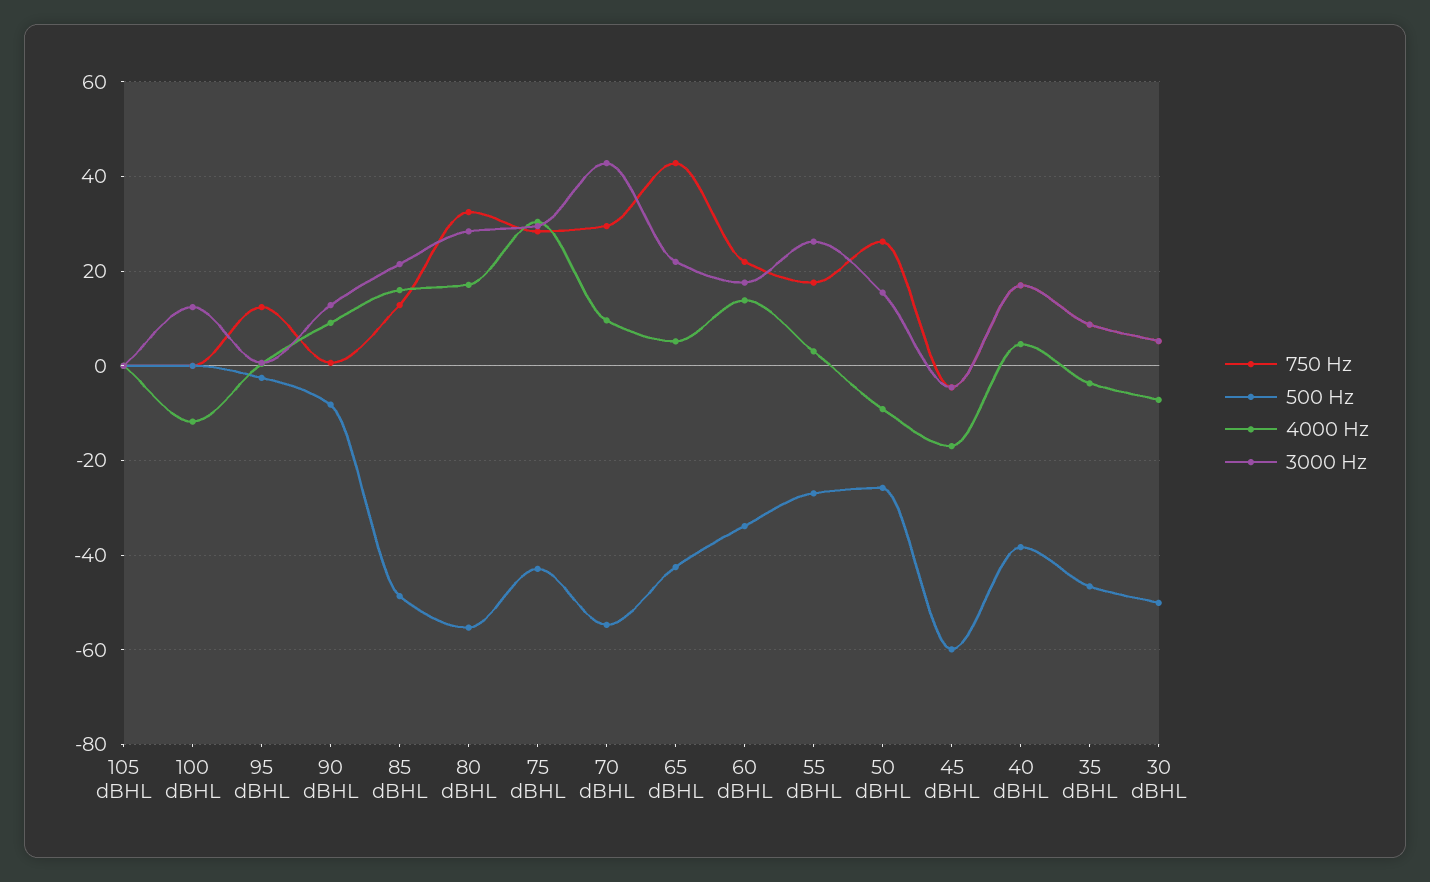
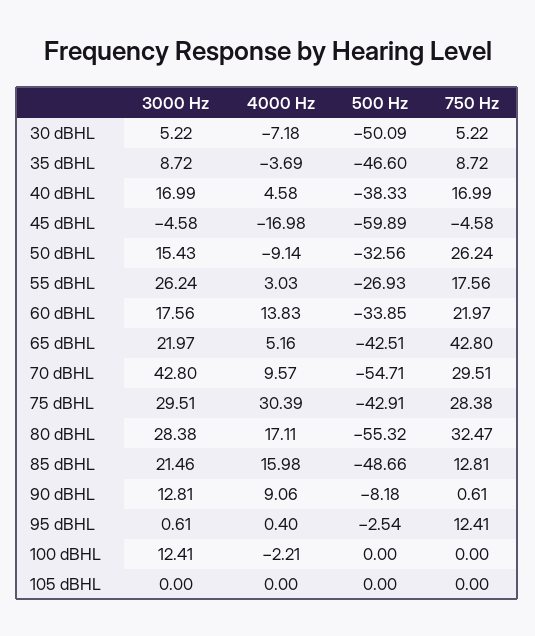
4000 Hz, 100 dBHL: -12 -> -2.21
500 Hz, 50 dBHL: -26 -> -32.56

